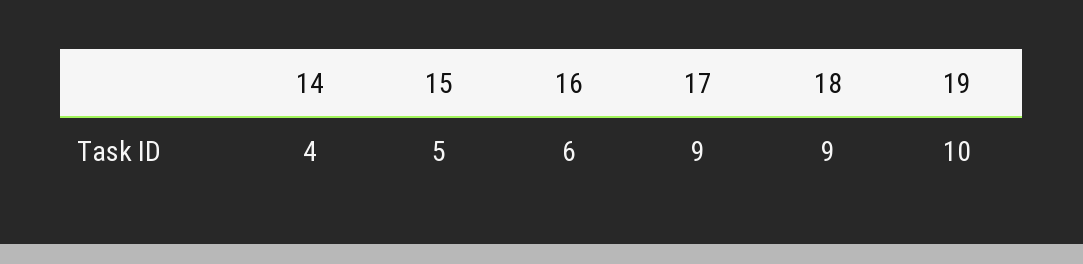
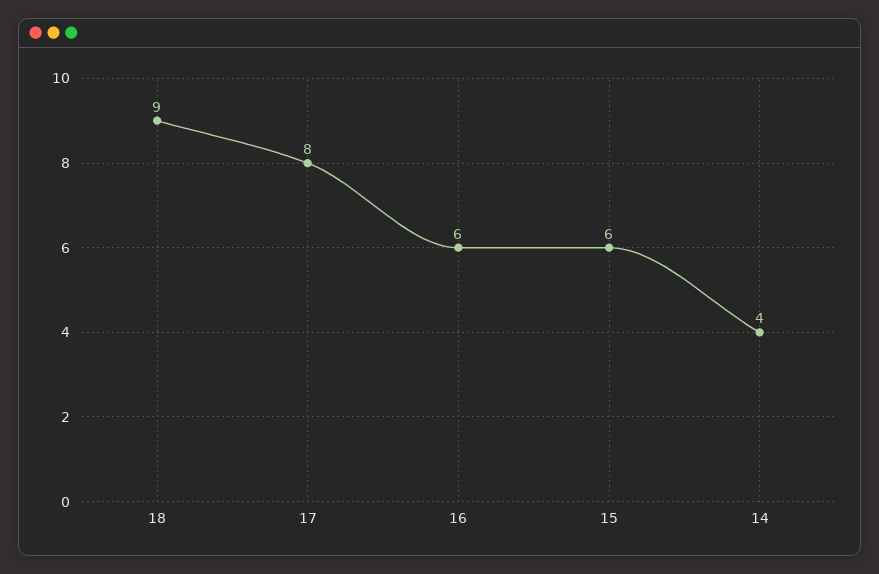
15: 5 -> 6
17: 9 -> 8
19: 10 -> none

